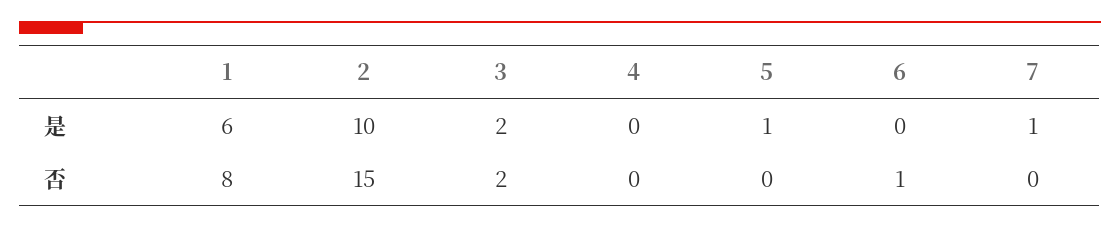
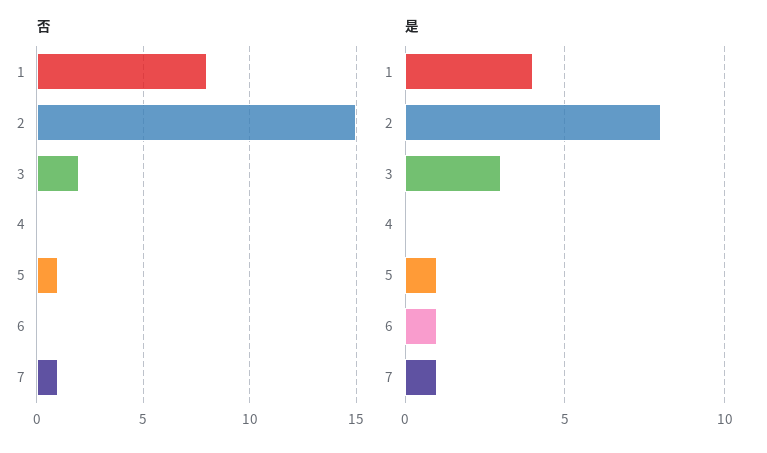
是, 1: 6 -> 4
是, 2: 10 -> 8
是, 3: 2 -> 3
是, 6: 0 -> 1
否, 5: 0 -> 1
否, 6: 1 -> 0
否, 7: 0 -> 1

